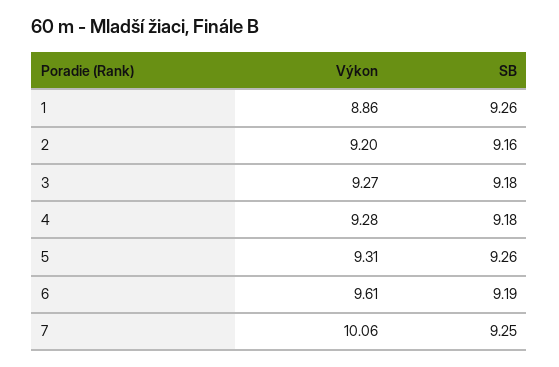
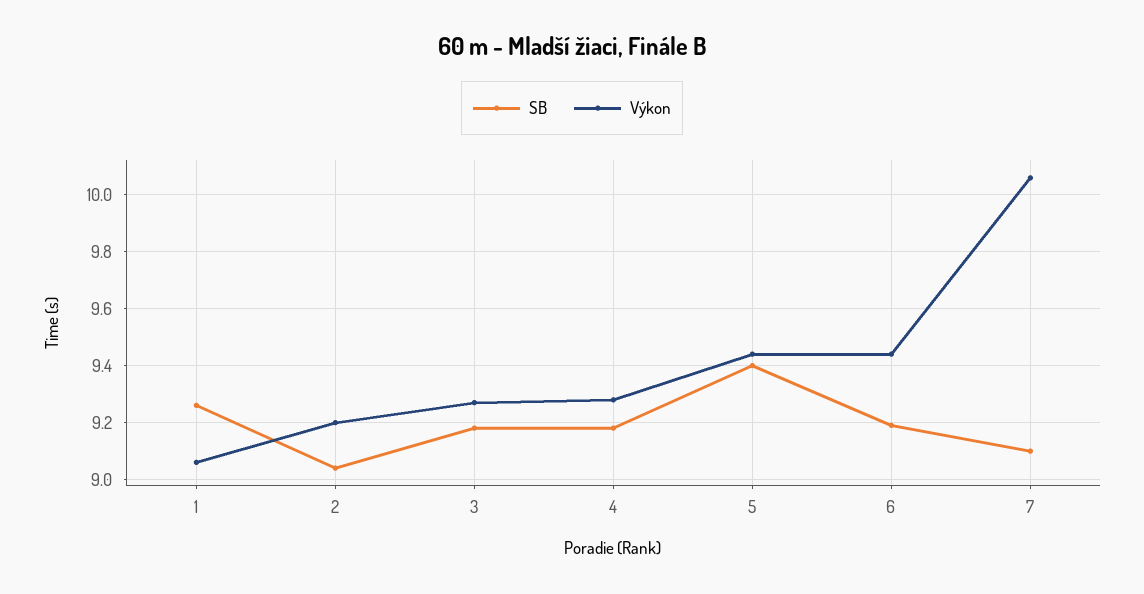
Výkon, 1: 8.86 -> 9.05
SB, 2: 9.16 -> 9.05
Výkon, 5: 9.31 -> 9.45
SB, 5: 9.26 -> 9.4
Výkon, 6: 9.61 -> 9.45
SB, 7: 9.25 -> 9.1

